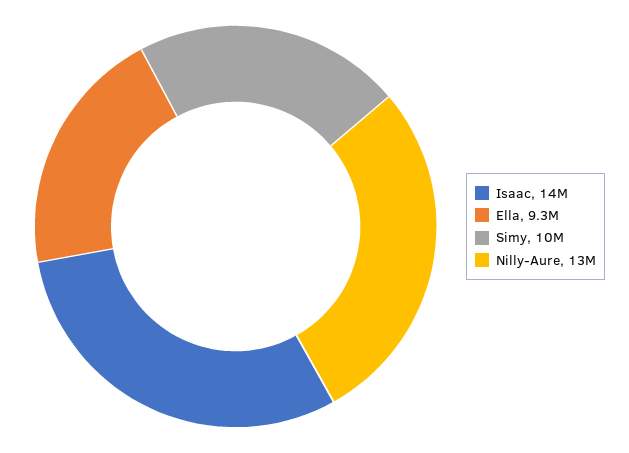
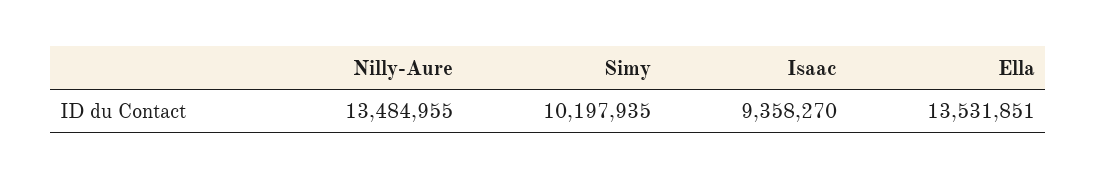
Isaac: 14000000 -> 9358270
Ella: 9300000 -> 13531851

